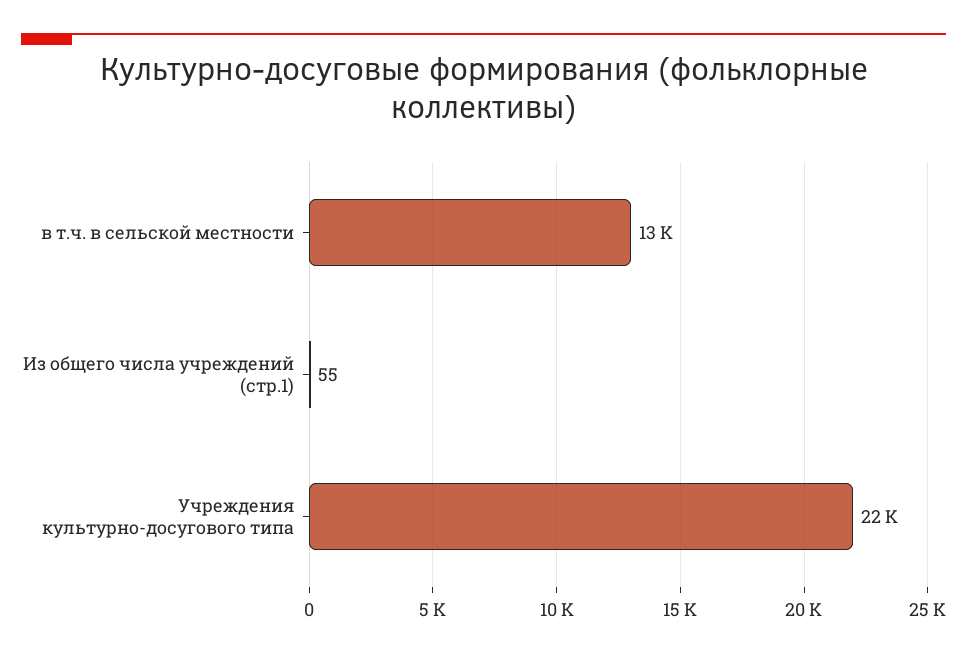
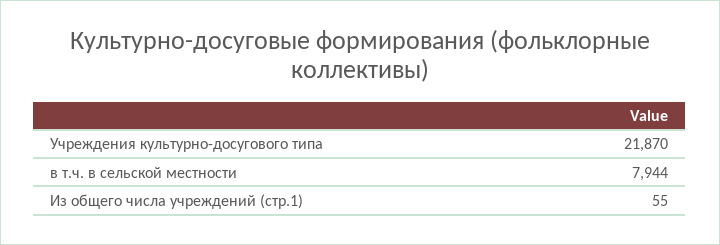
в т.ч. в сельской местности: 13000 -> 7944

